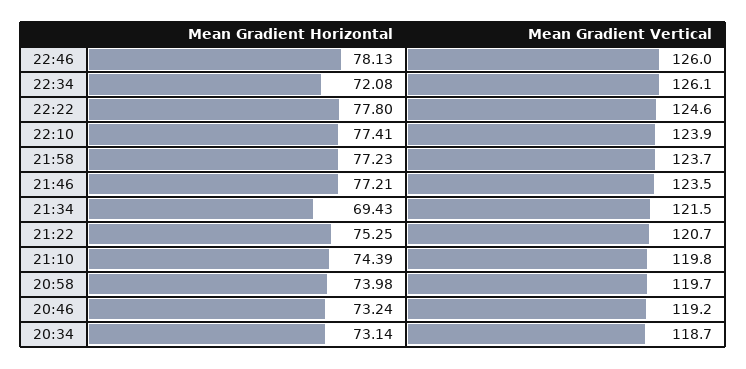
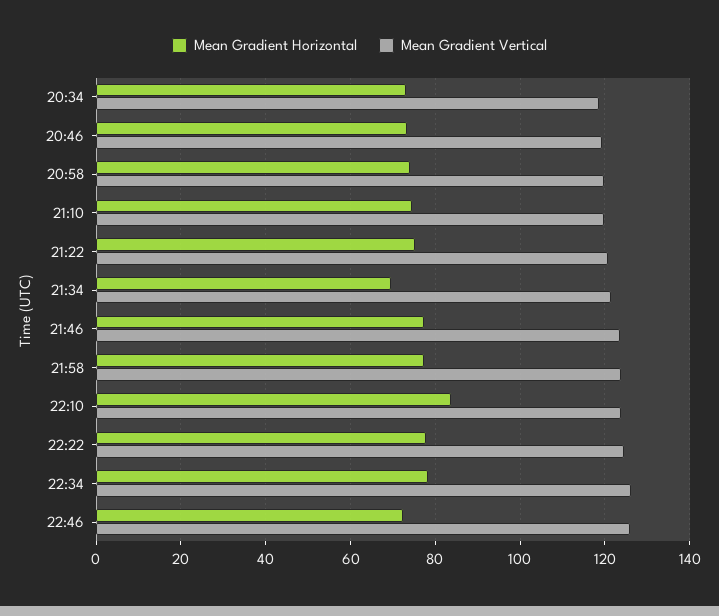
Mean Gradient Horizontal, 22:46: 78.13 -> 72
Mean Gradient Horizontal, 22:34: 72.08 -> 78
Mean Gradient Horizontal, 22:10: 77.41 -> 84

